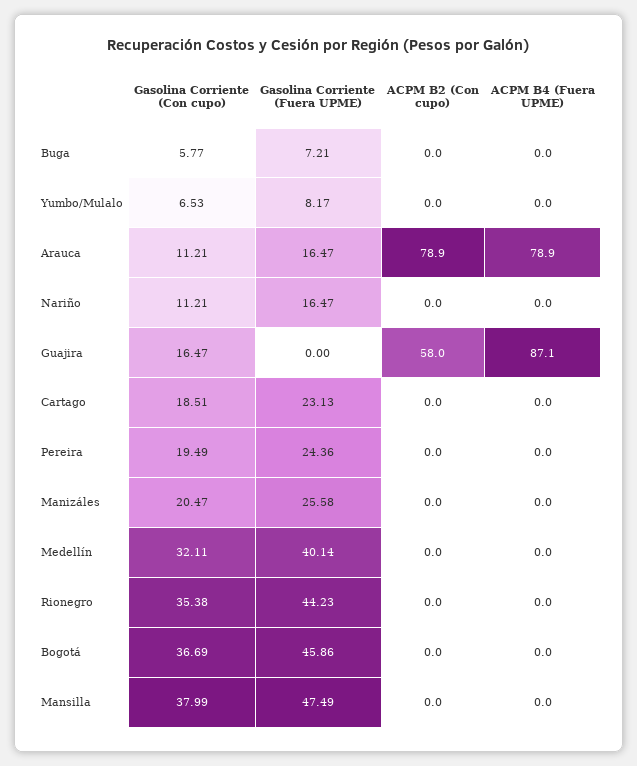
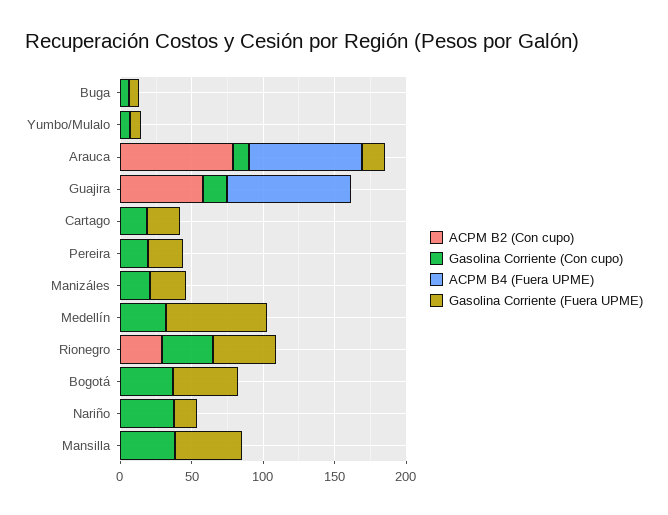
Gasolina Corriente (Con cupo), Nariño: 11.21 -> 40
Gasolina Corriente (Fuera UPME), Medellín: 40.14 -> 70
ACPM B2 (Con cupo), Rionegro: 0 -> 30

